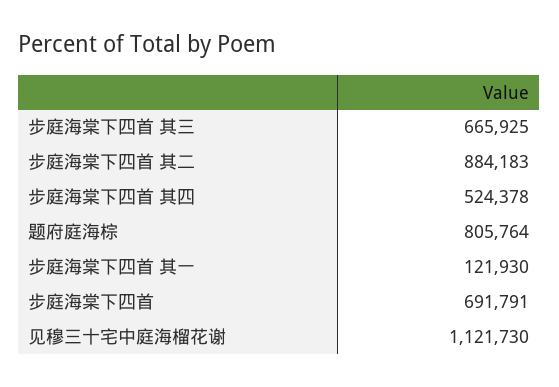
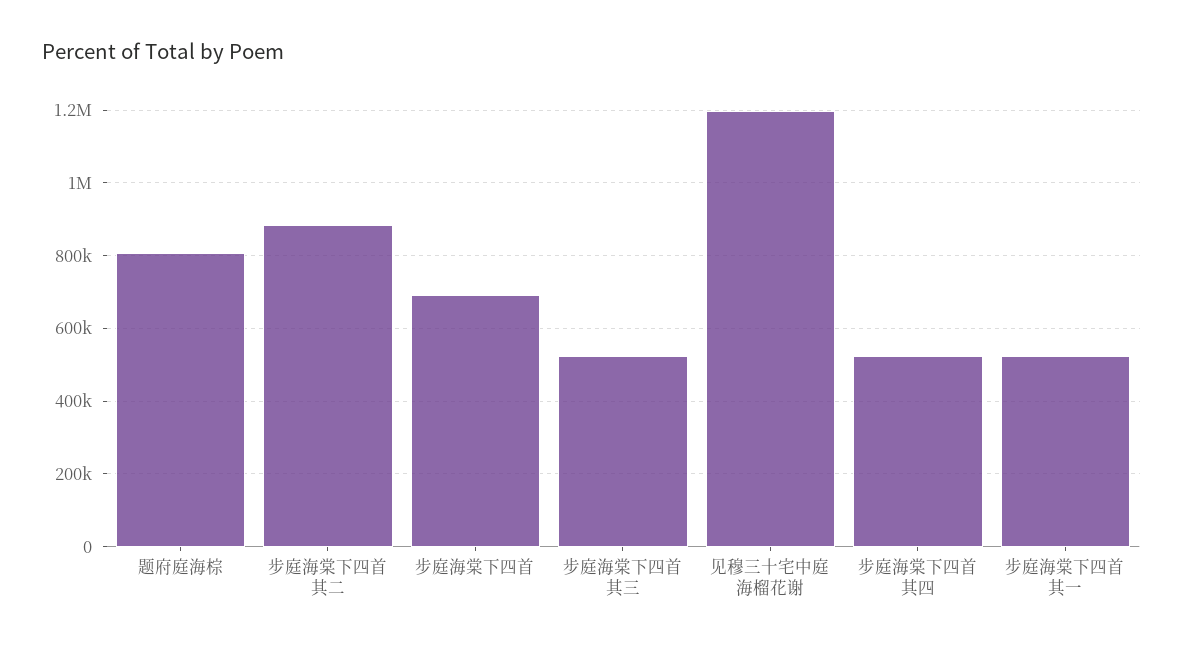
步庭海棠下四首 其三: 665925 -> 520000
步庭海棠下四首 其一: 121930 -> 520000
见穆三十宅中庭海榴花谢: 1121730 -> 1200000

